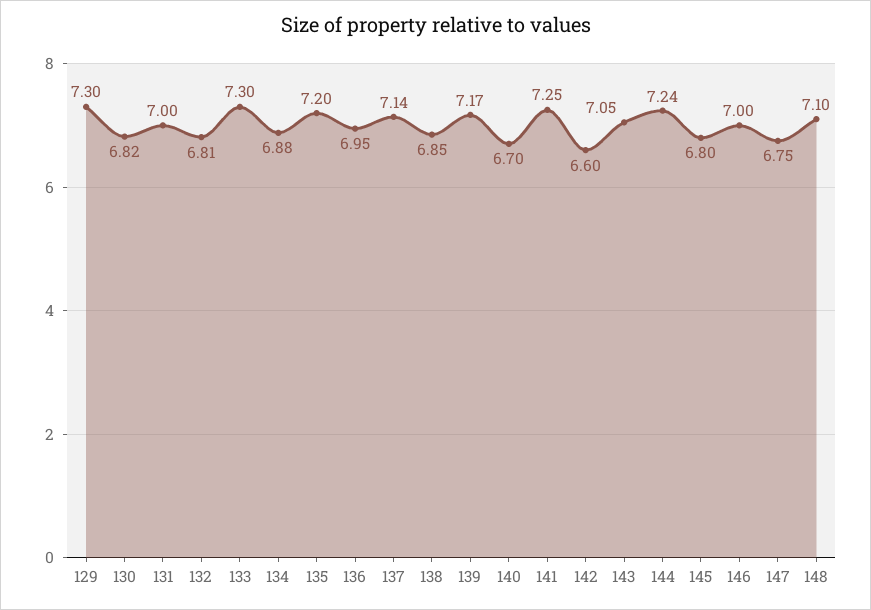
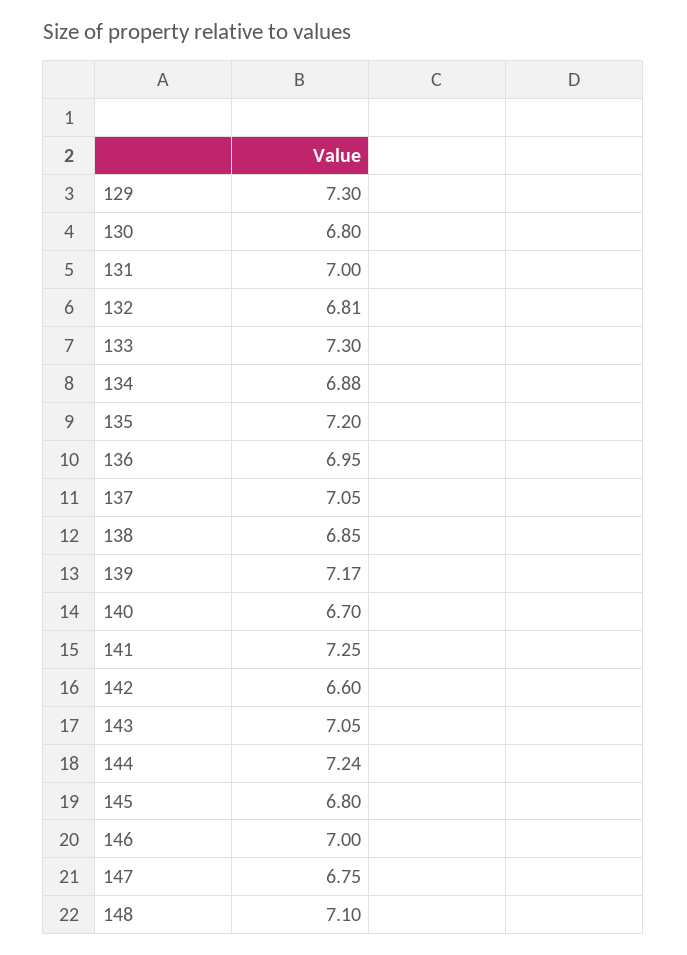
130: 6.82 -> 6.8
137: 7.14 -> 7.05

